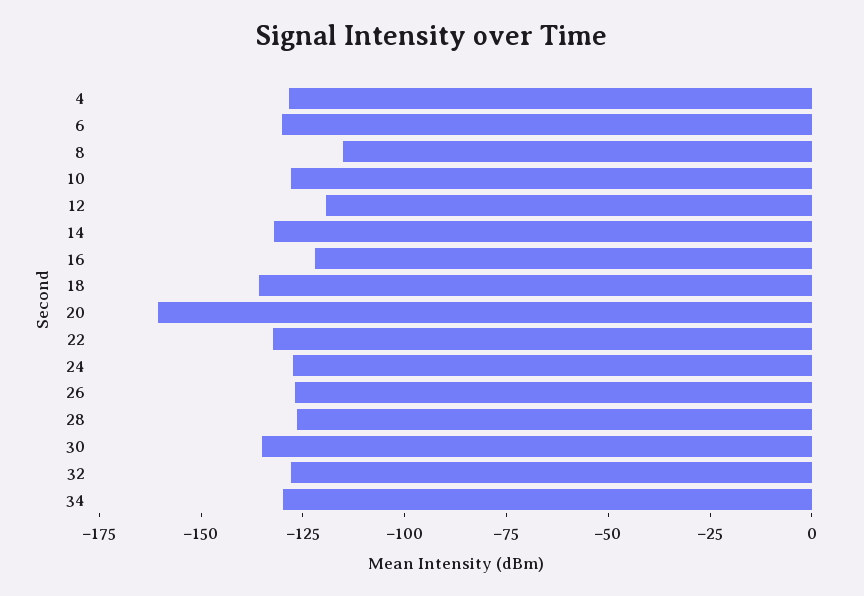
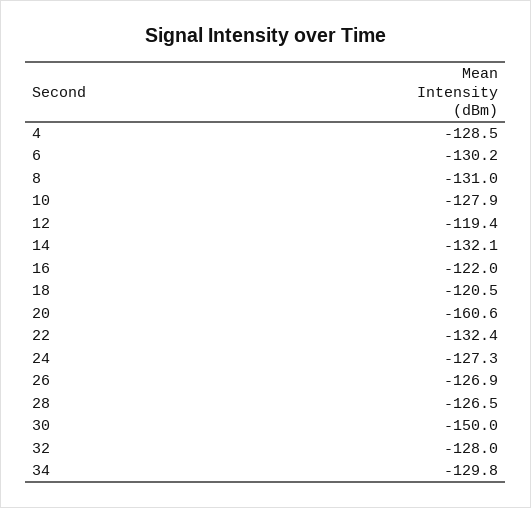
8: -115 -> -131
18: -135 -> -120.5
30: -135 -> -150

